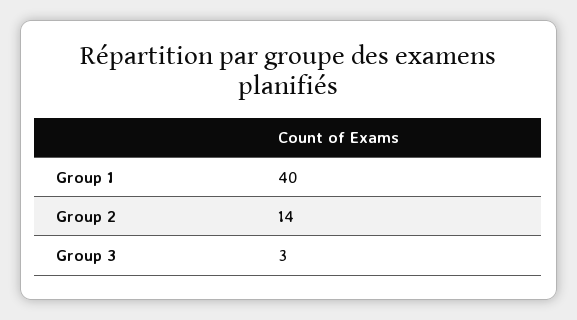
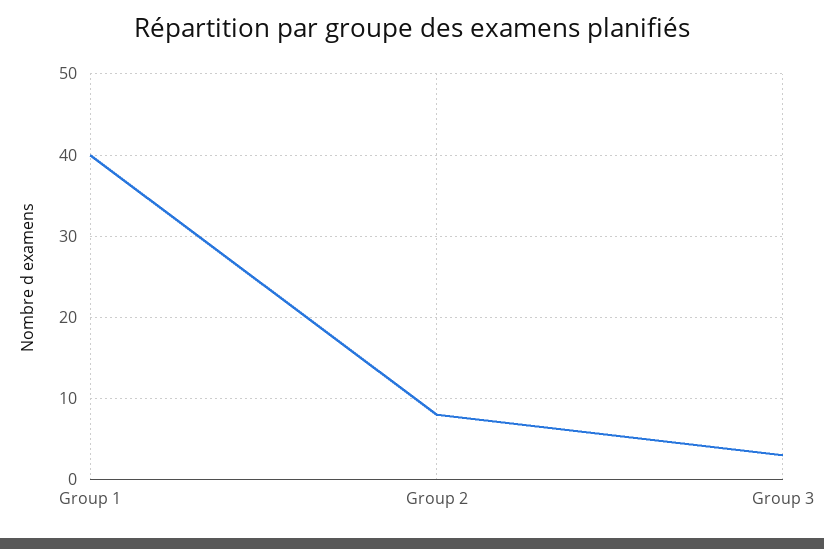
Group 2: 14 -> 8

